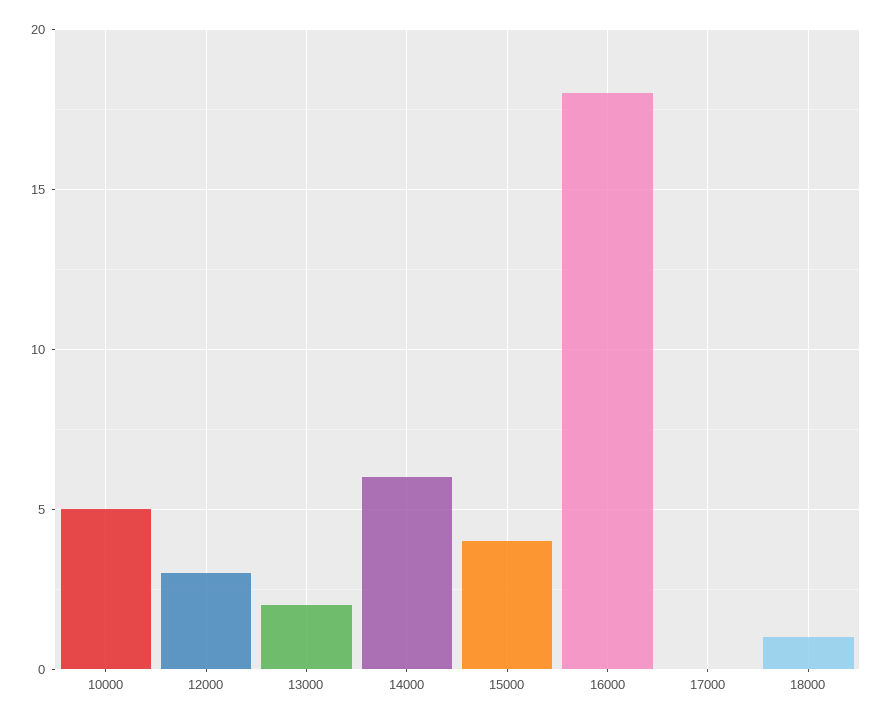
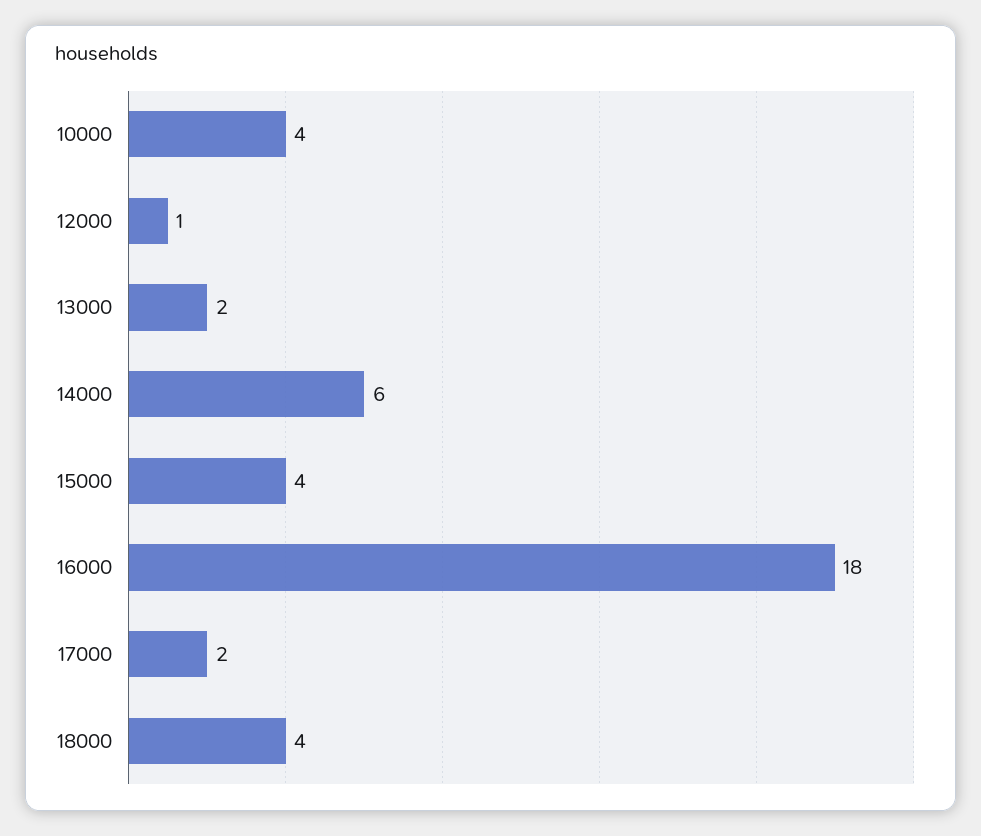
10000: 5 -> 4
12000: 3 -> 1
17000: 0 -> 2
18000: 1 -> 4

